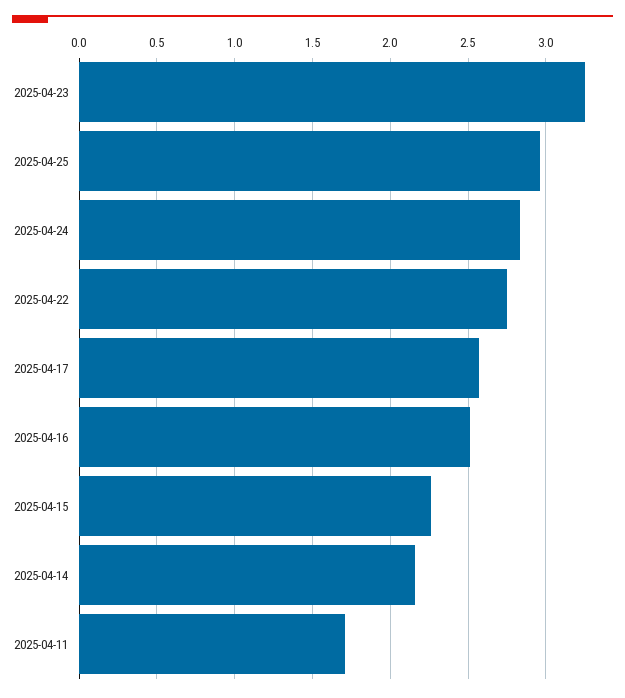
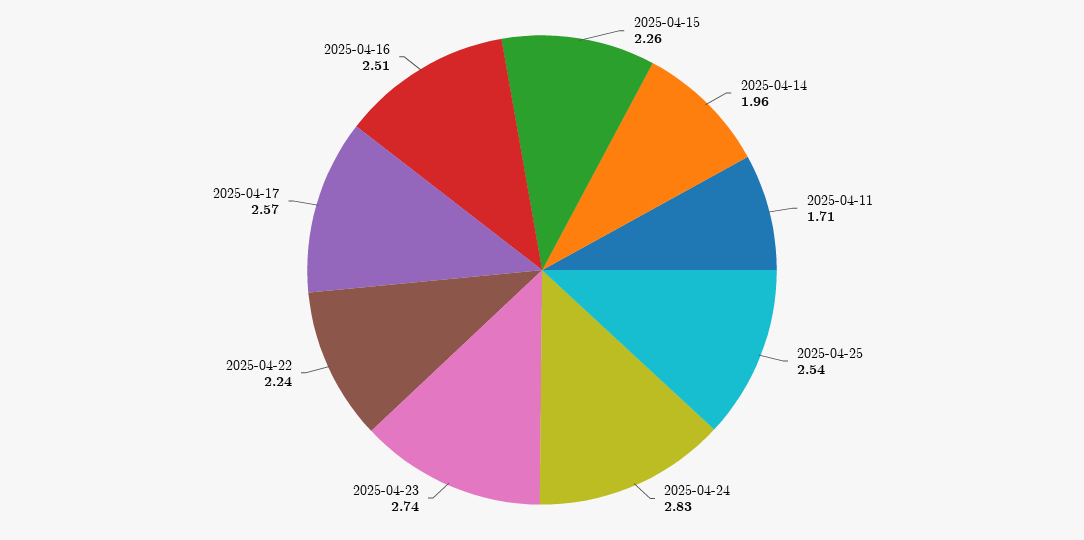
2025-04-23: 3.25 -> 2.74
2025-04-25: 2.95 -> 2.54
2025-04-22: 2.75 -> 2.24
2025-04-14: 2.15 -> 1.96

